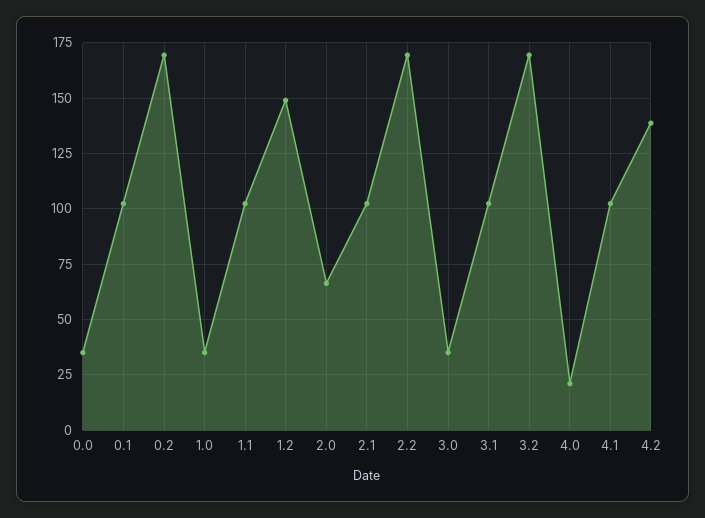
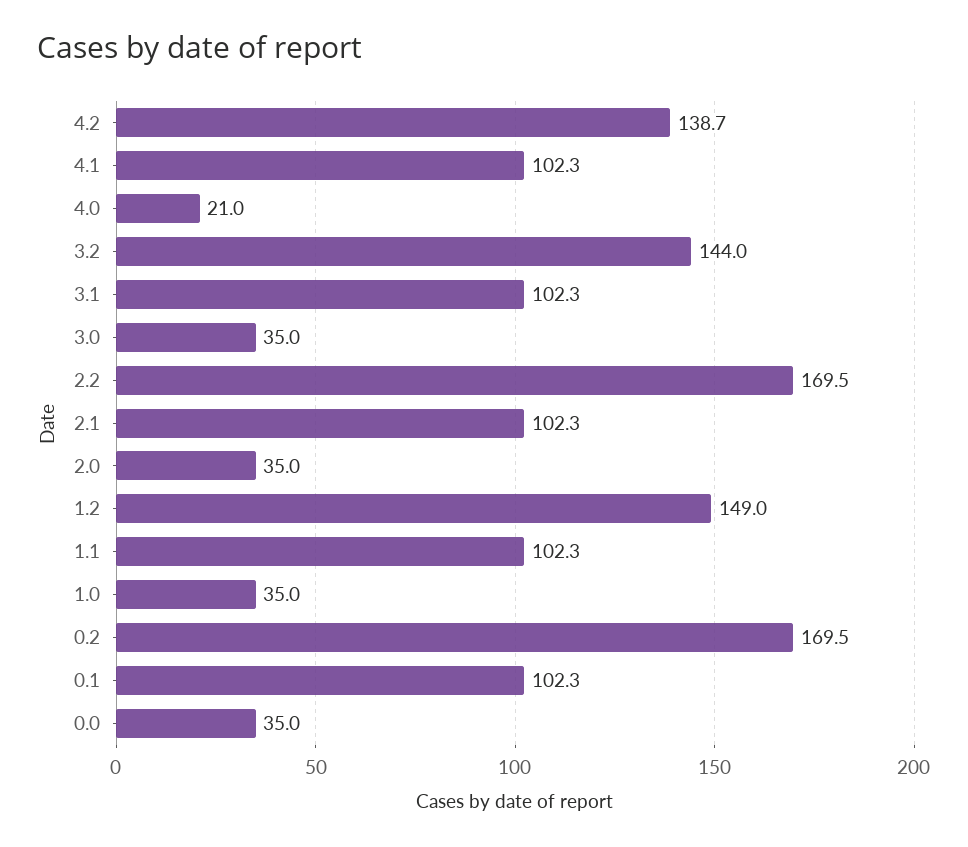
2.0: 65 -> 35
3.2: 170 -> 144

